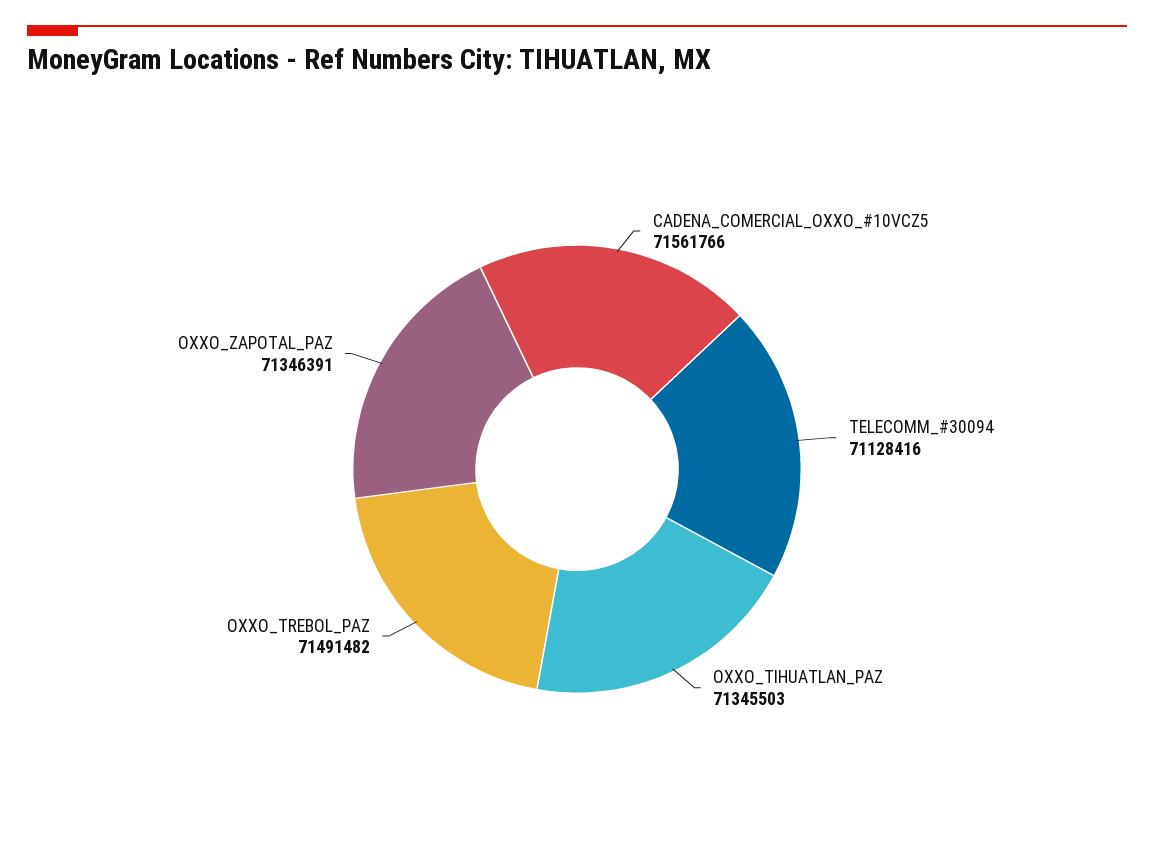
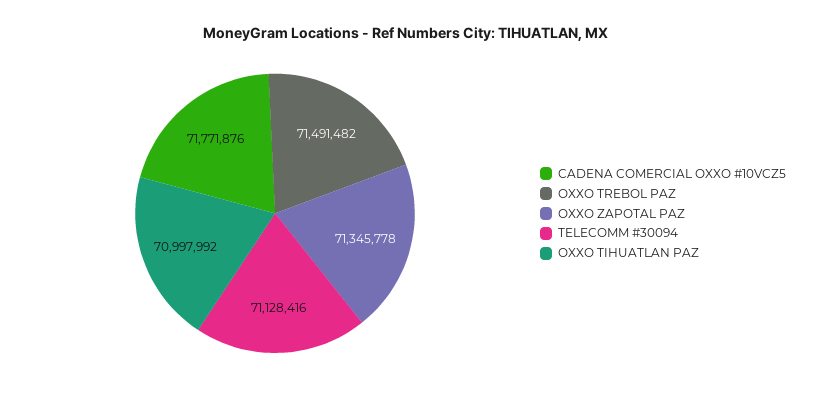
CADENA_COMERCIAL_OXXO_#10VCZ5: 71561766 -> 71771876
OXXO_TIHUATLAN_PAZ: 71345503 -> 70997992
OXXO_ZAPOTAL_PAZ: 71346391 -> 71345778

